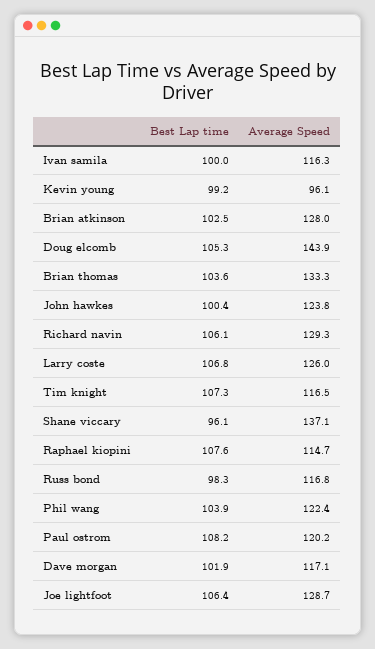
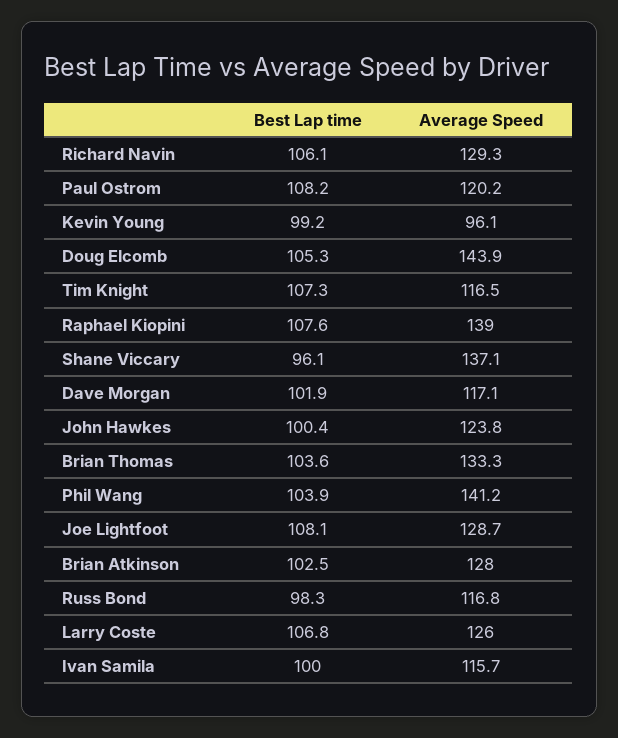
Average Speed, Ivan samila: 116.3 -> 115.7
Average Speed, Raphael kiopini: 114.7 -> 139
Average Speed, Phil wang: 122.4 -> 141.2
Best Lap time, Joe lightfoot: 106.4 -> 108.1

